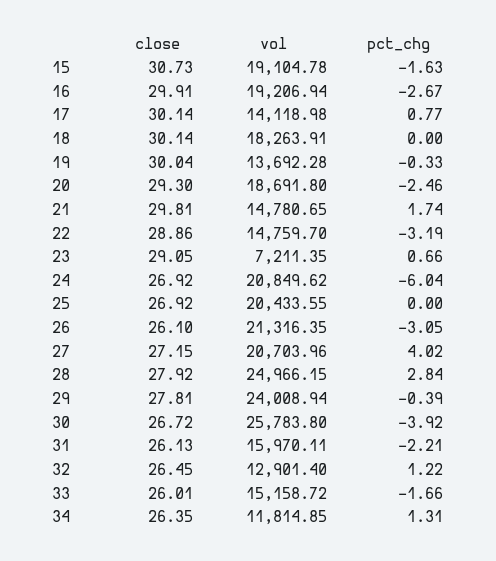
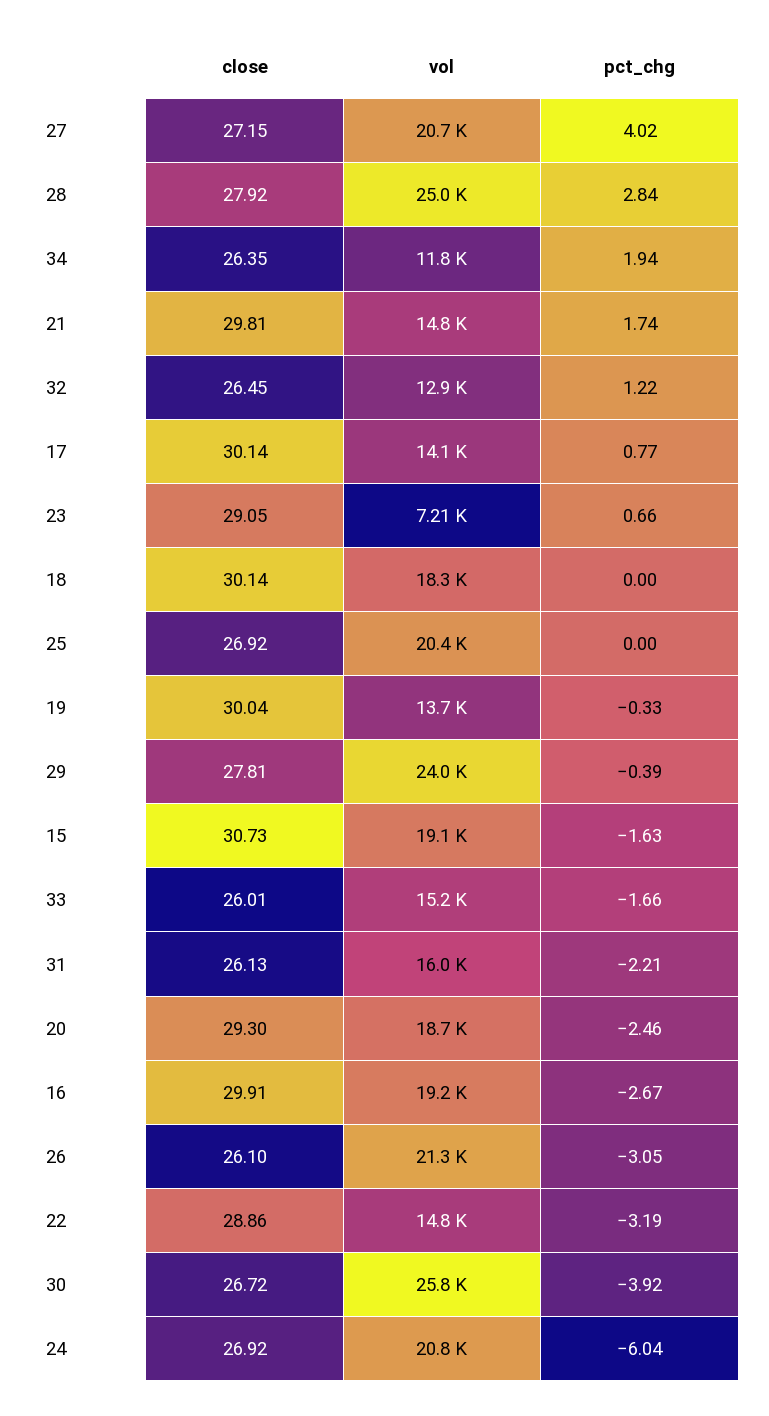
pct_chg, 34: 1.31 -> 1.94

